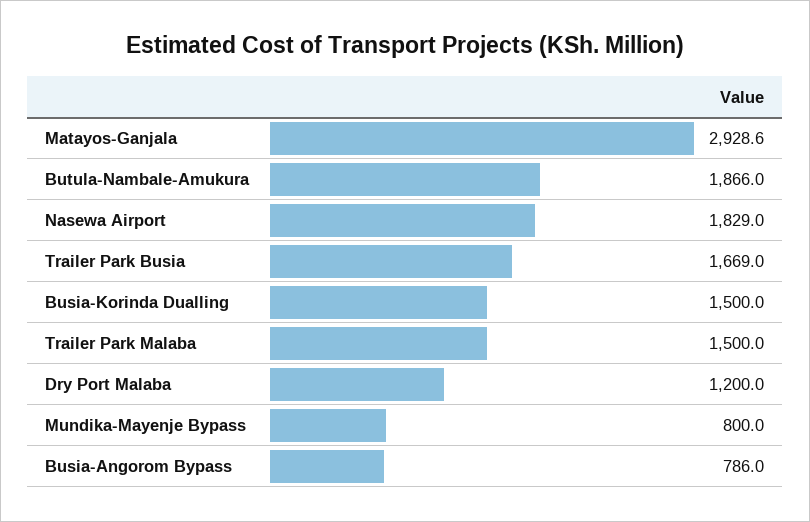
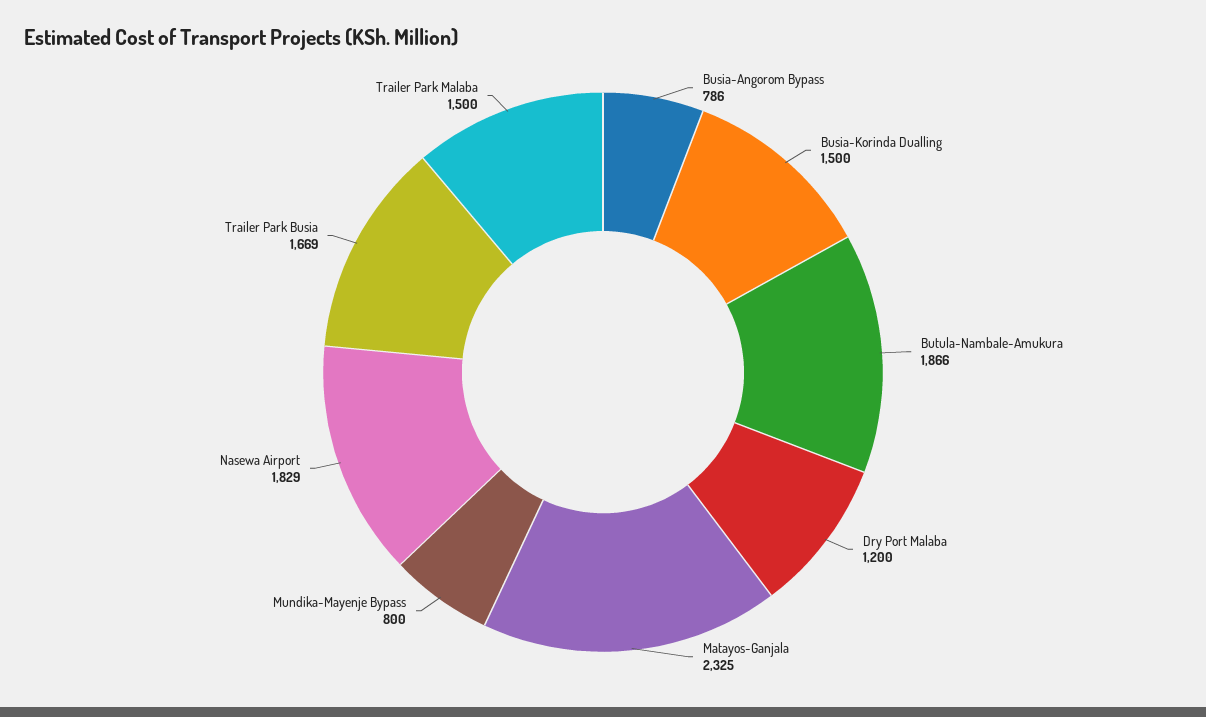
Matayos-Ganjala: 2928.6 -> 2325

